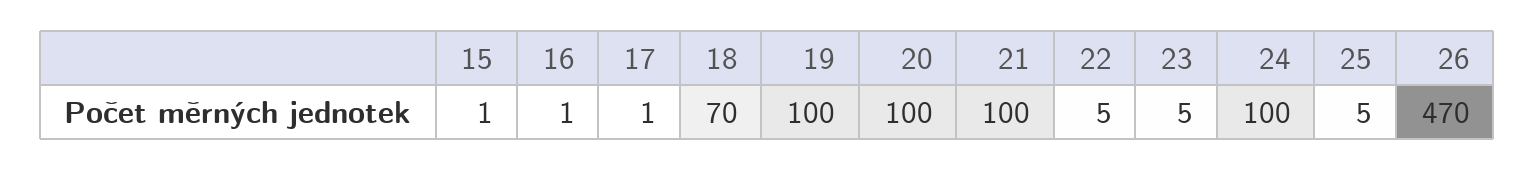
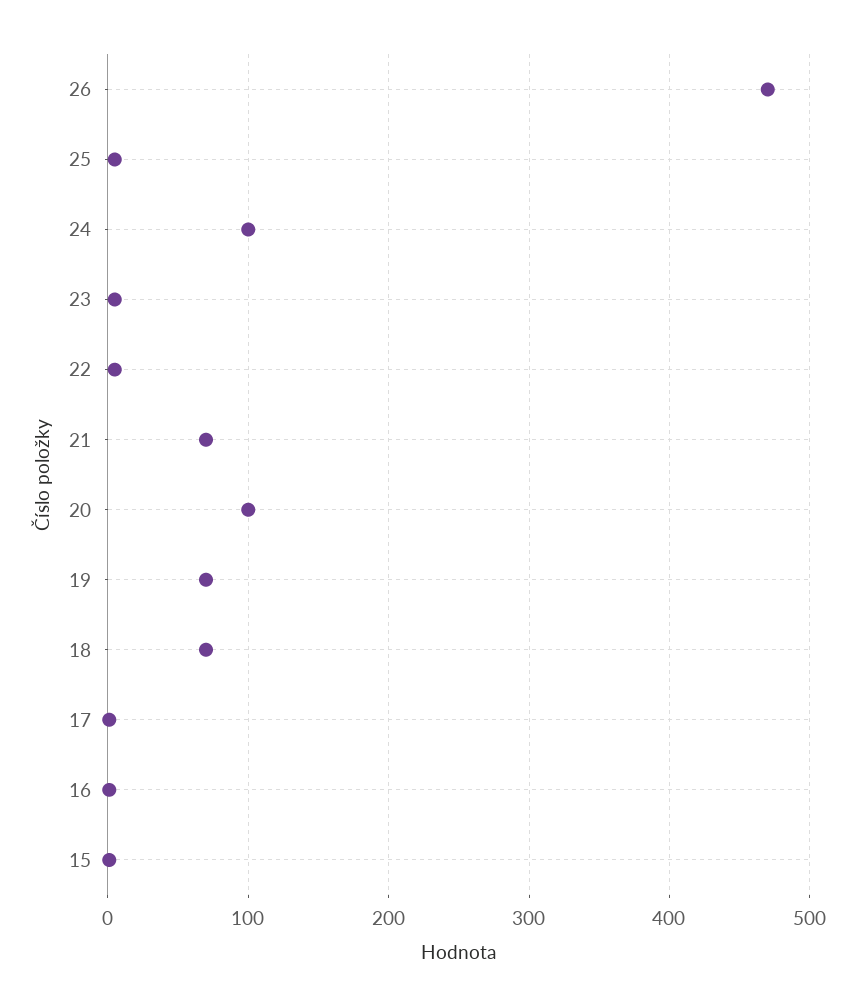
19: 100 -> 70
21: 100 -> 70

